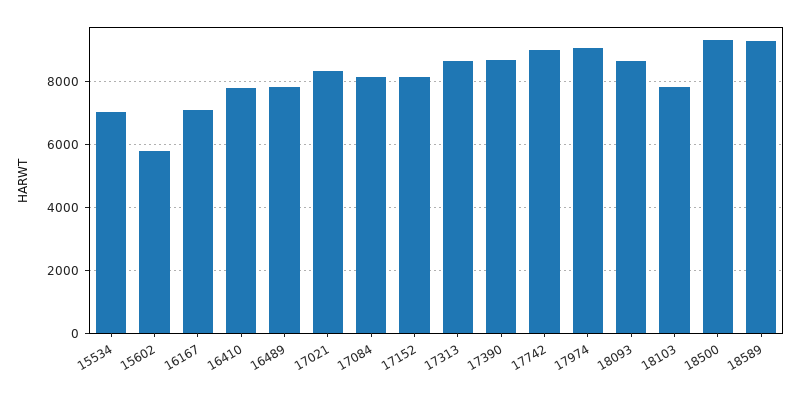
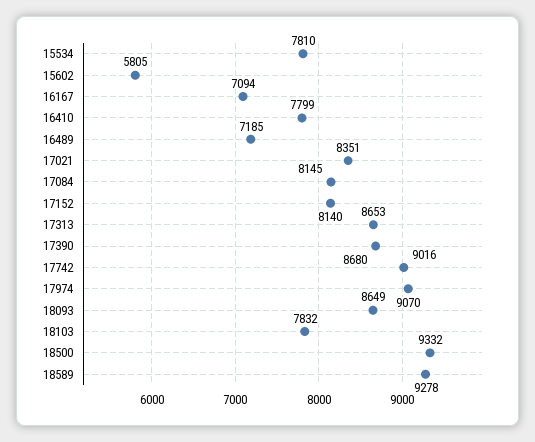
15534: 7000 -> 7810
16489: 7800 -> 7185

